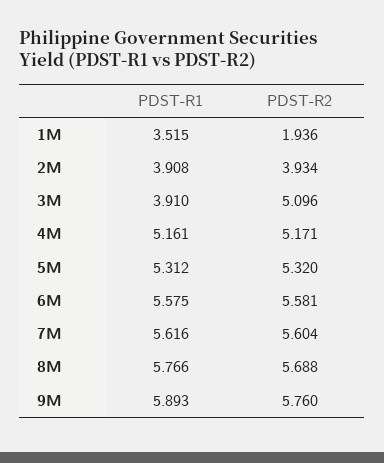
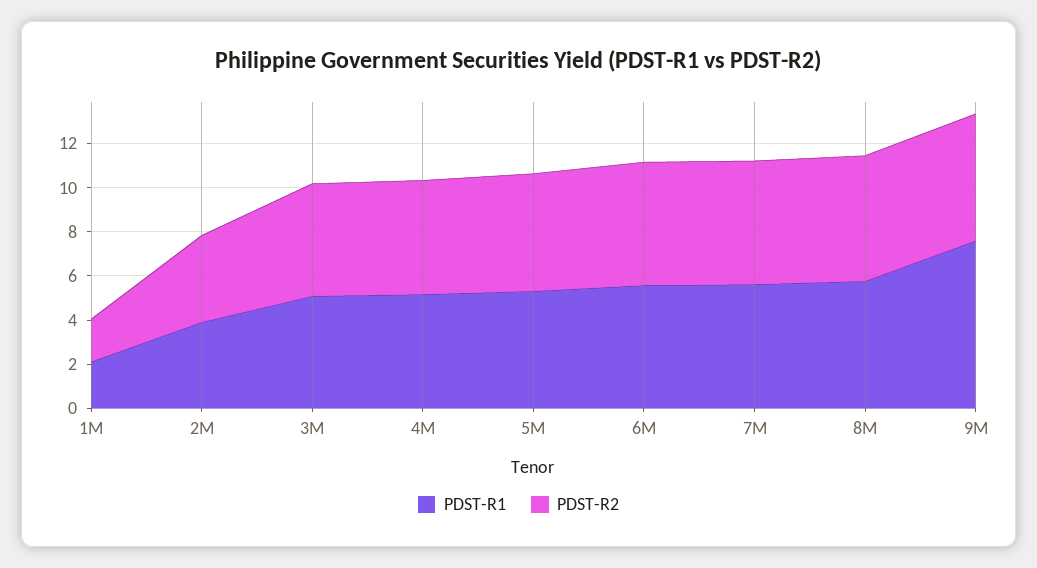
PDST-R1, 1M: 3.515 -> 2
PDST-R1, 3M: 3.91 -> 5
PDST-R1, 9M: 5.893 -> 7.5

